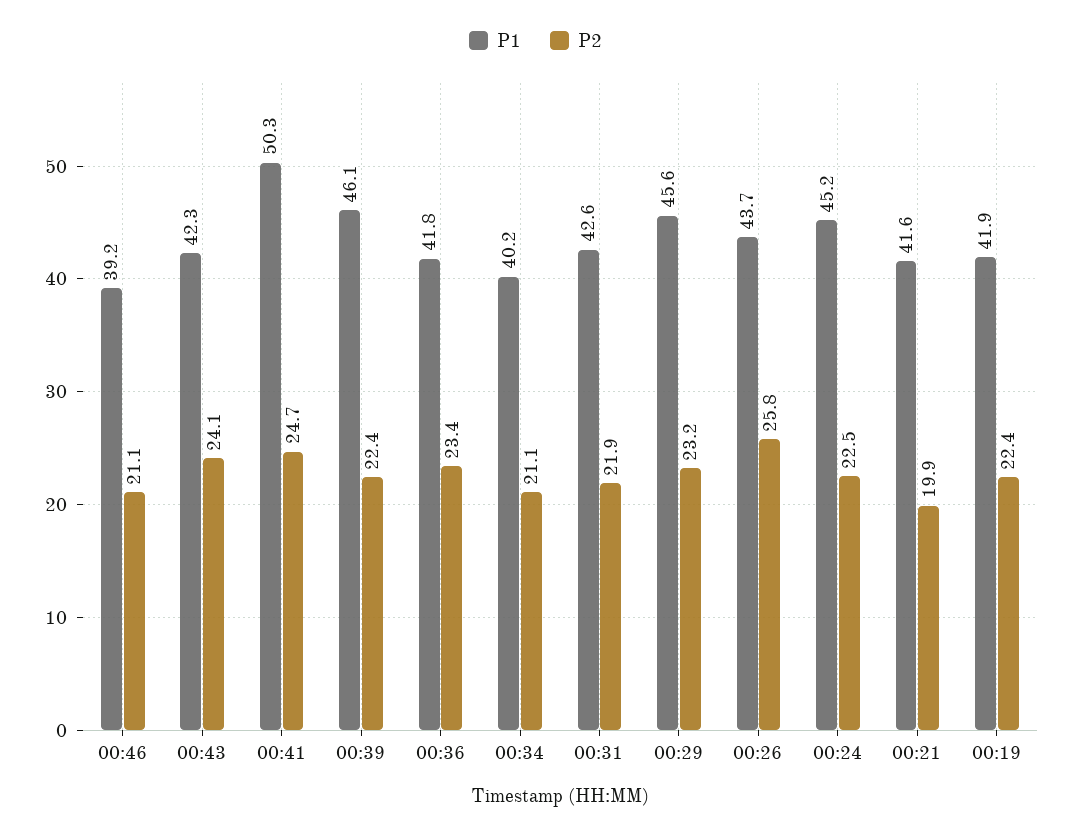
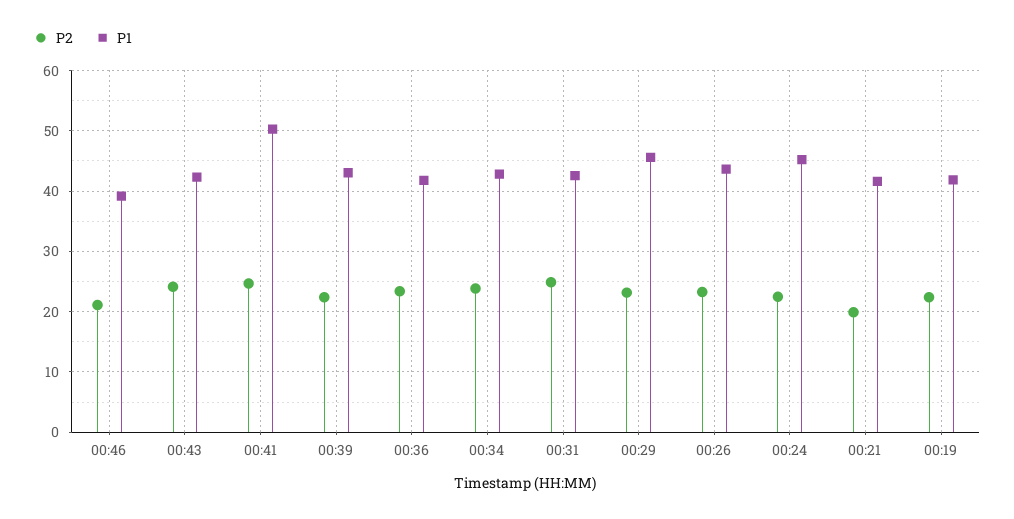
P1, 00:39: 46.1 -> 43
P1, 00:34: 40.2 -> 43
P2, 00:34: 21.1 -> 24
P2, 00:31: 21.9 -> 25
P2, 00:26: 25.8 -> 23

